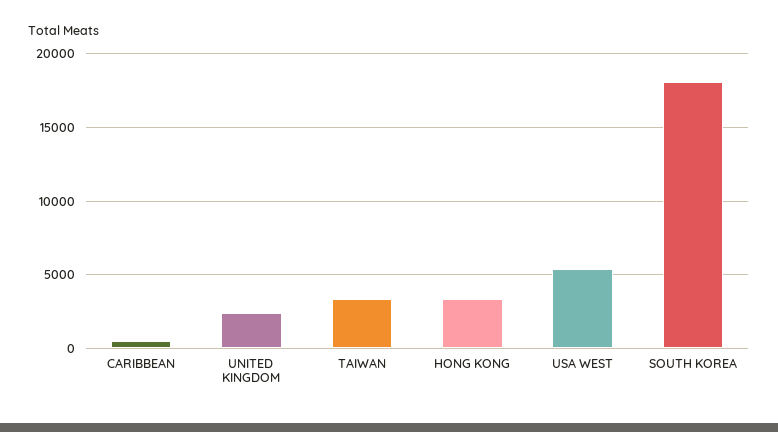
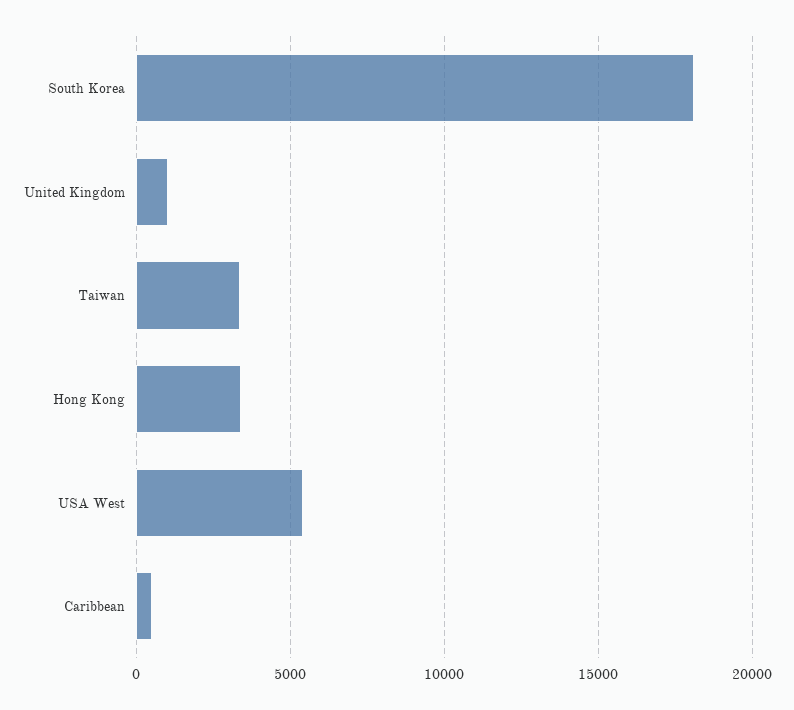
UNITED KINGDOM: 2500 -> 1000

